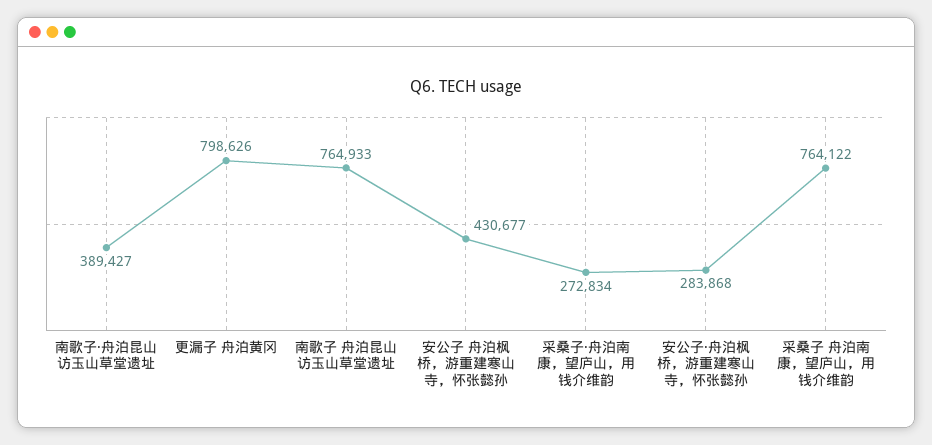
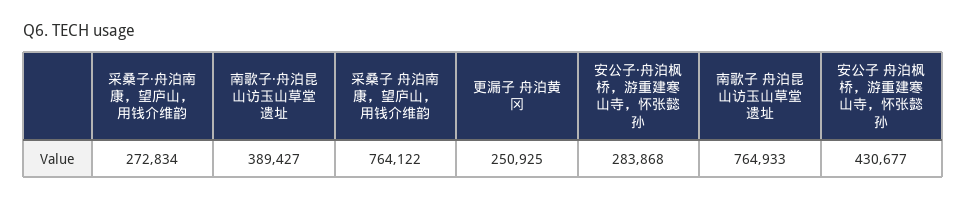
更漏子 舟泊黄冈: 798626 -> 250925

